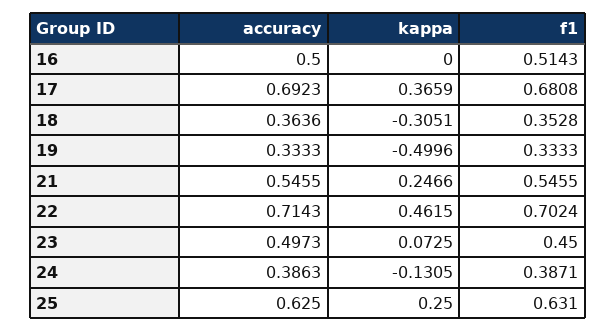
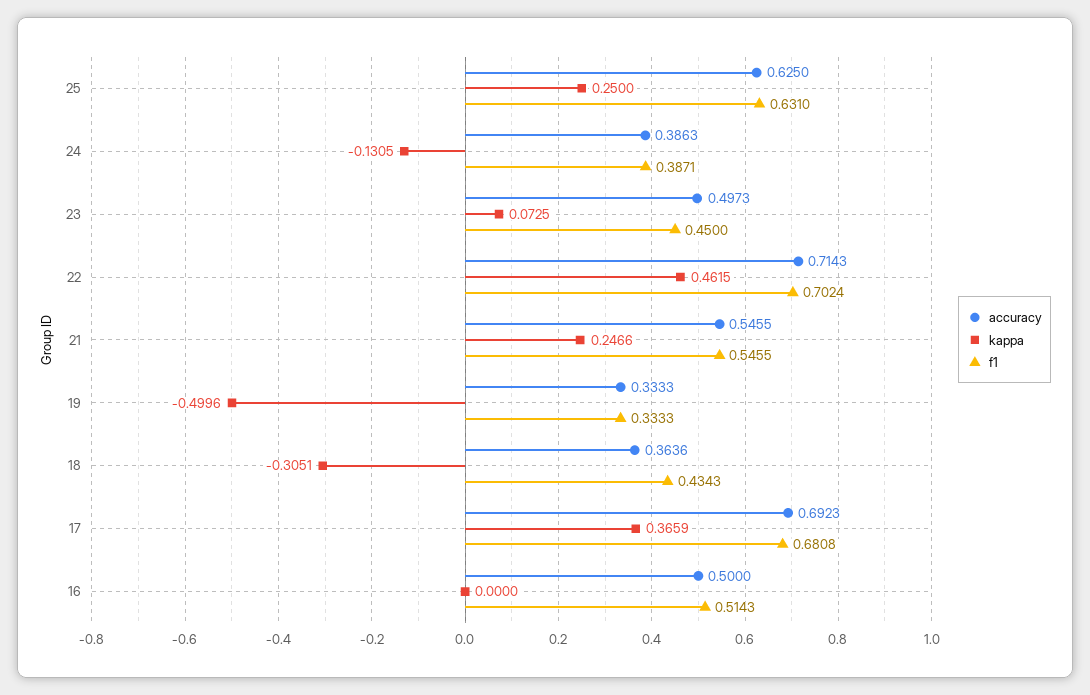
f1, 18: 0.3528 -> 0.4343

